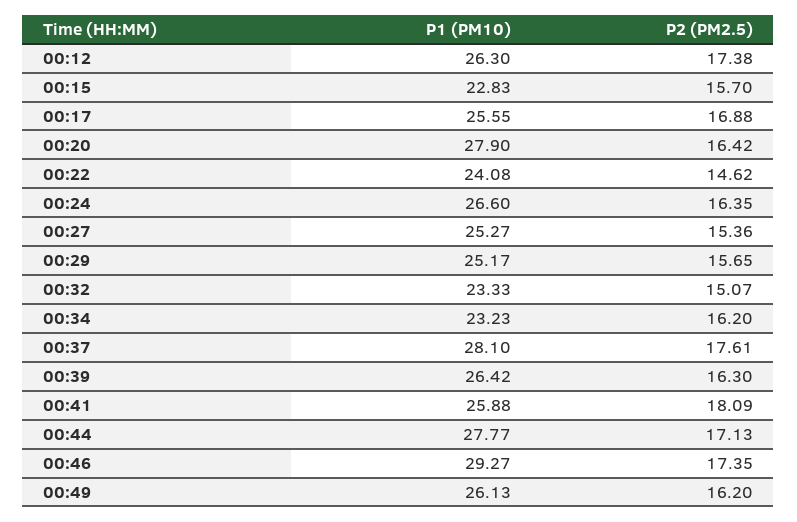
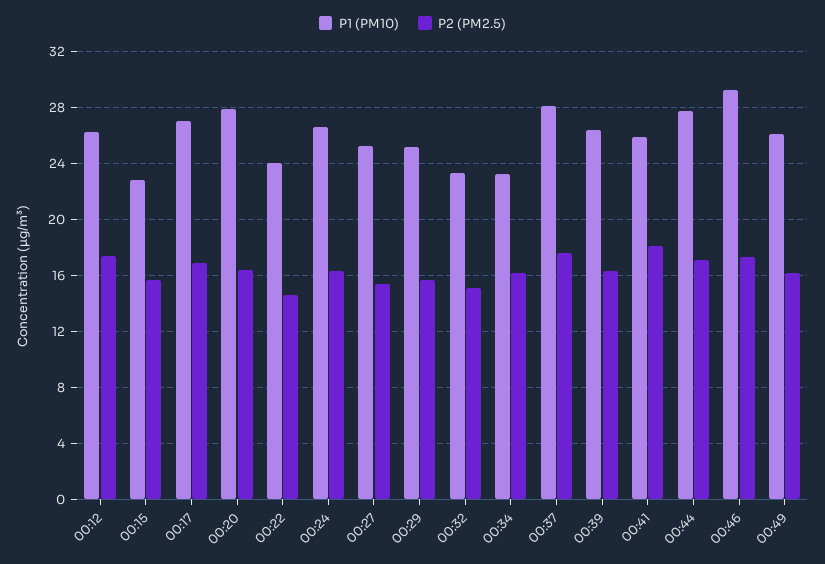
P1 (PM10), 00:17: 25.55 -> 27

